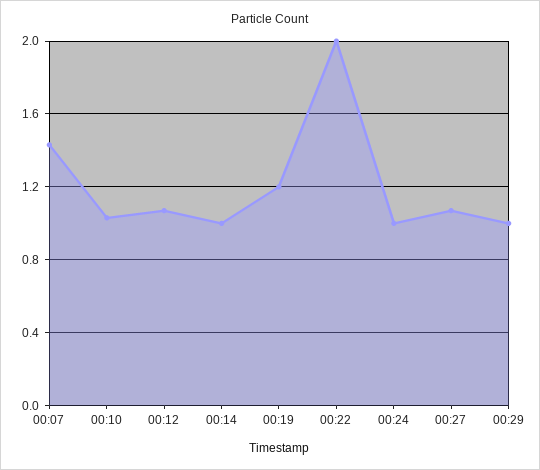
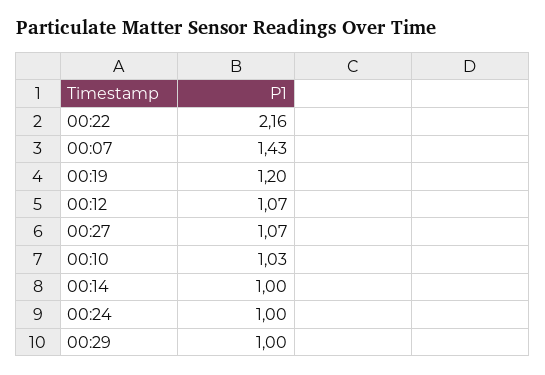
00:22: 2 -> 2.16

